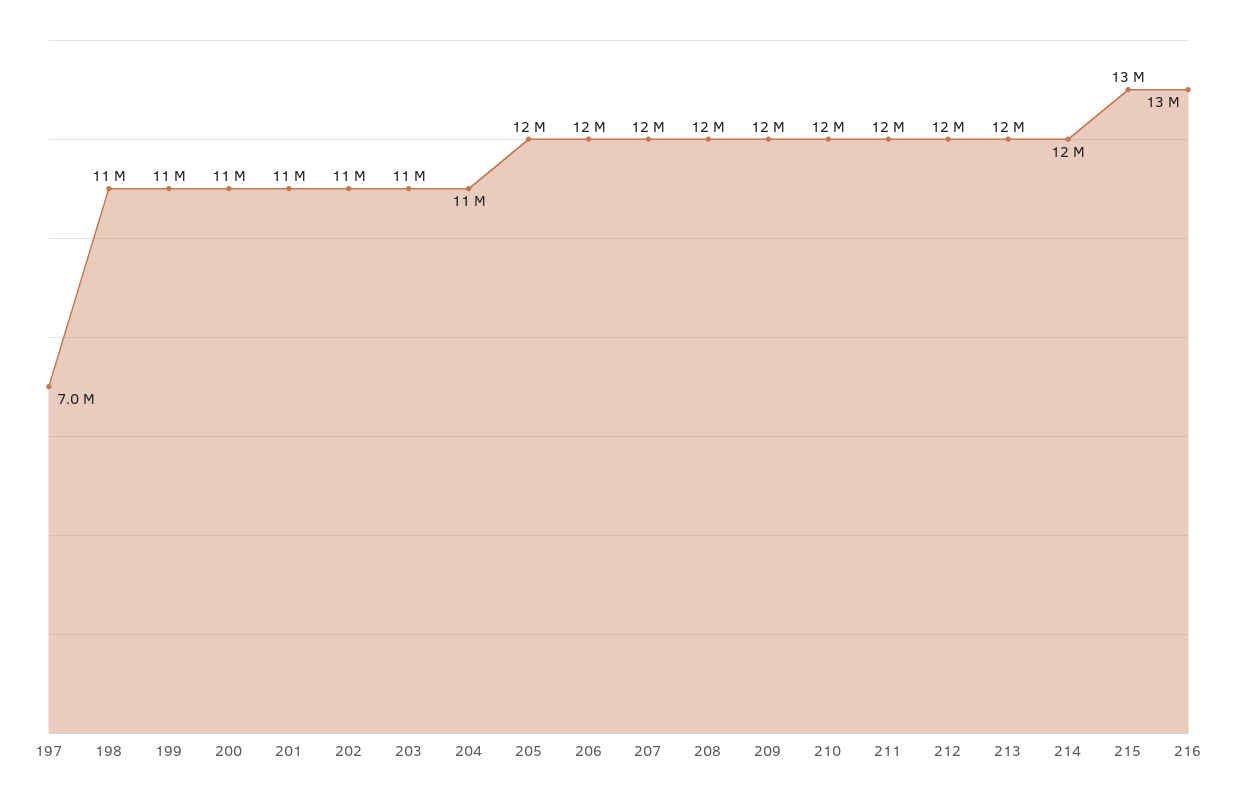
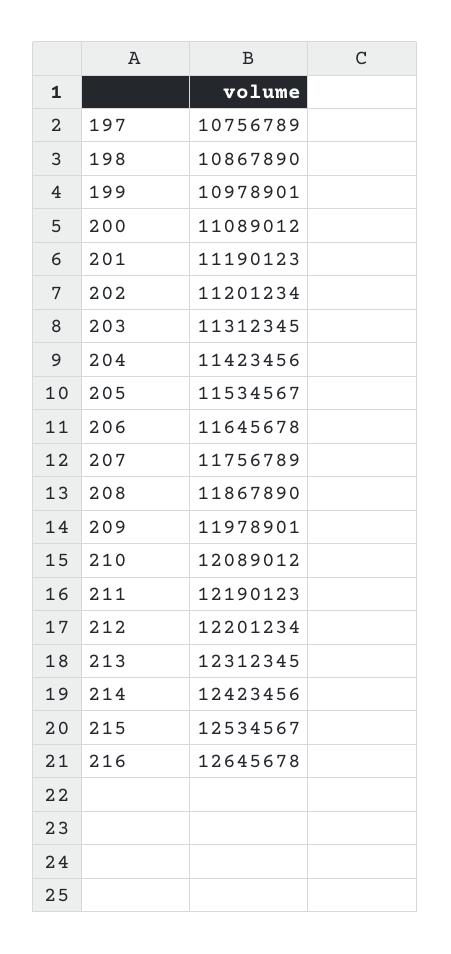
197: 7000000 -> 10756789

